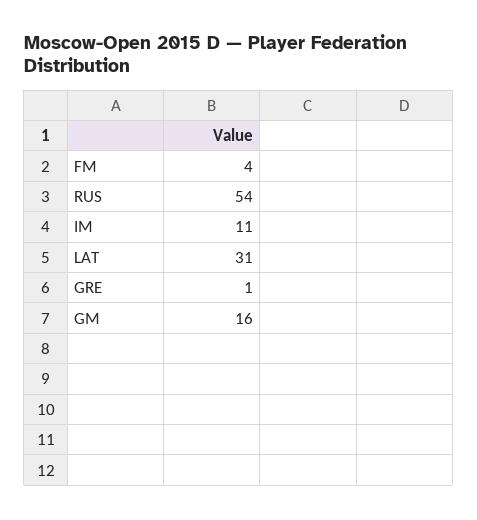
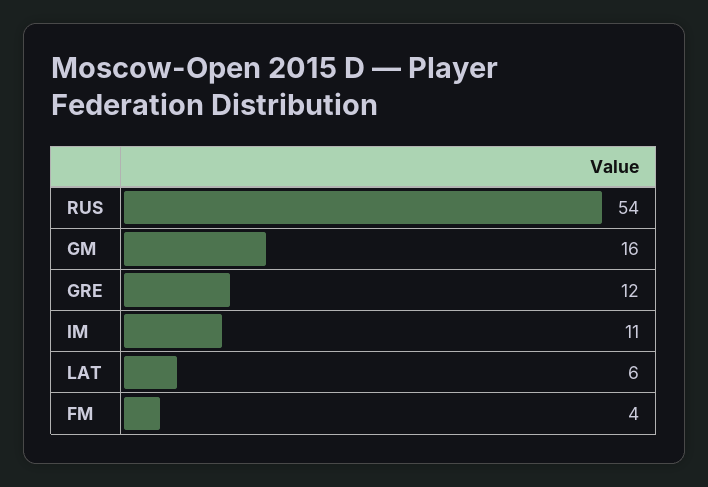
LAT: 31 -> 6
GRE: 1 -> 12

